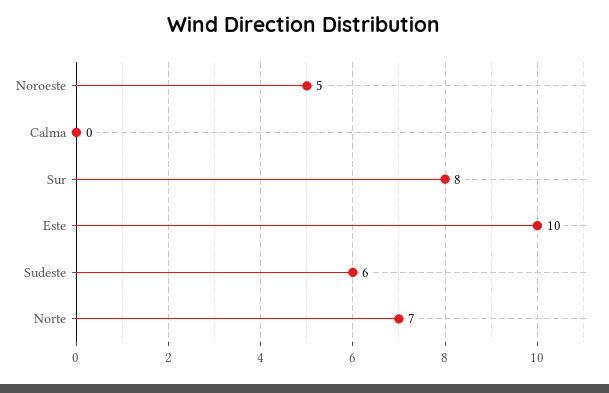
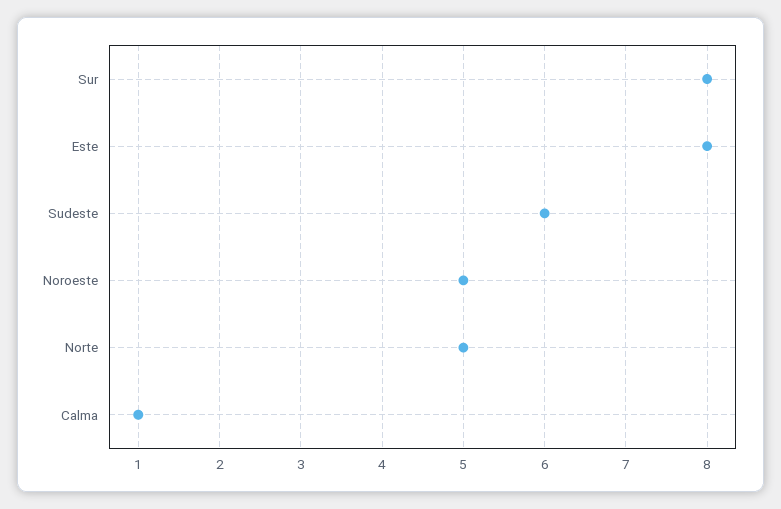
Calma: 0 -> 1
Este: 10 -> 8
Norte: 7 -> 5

